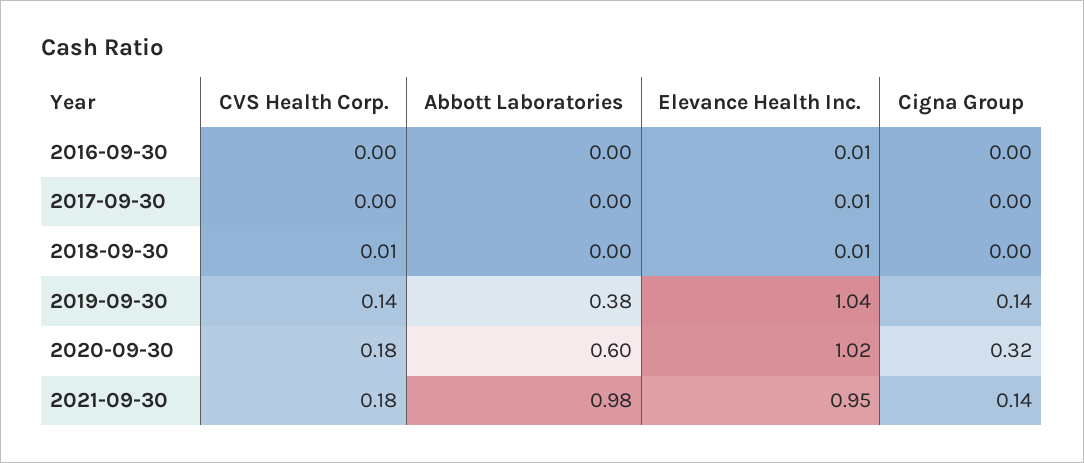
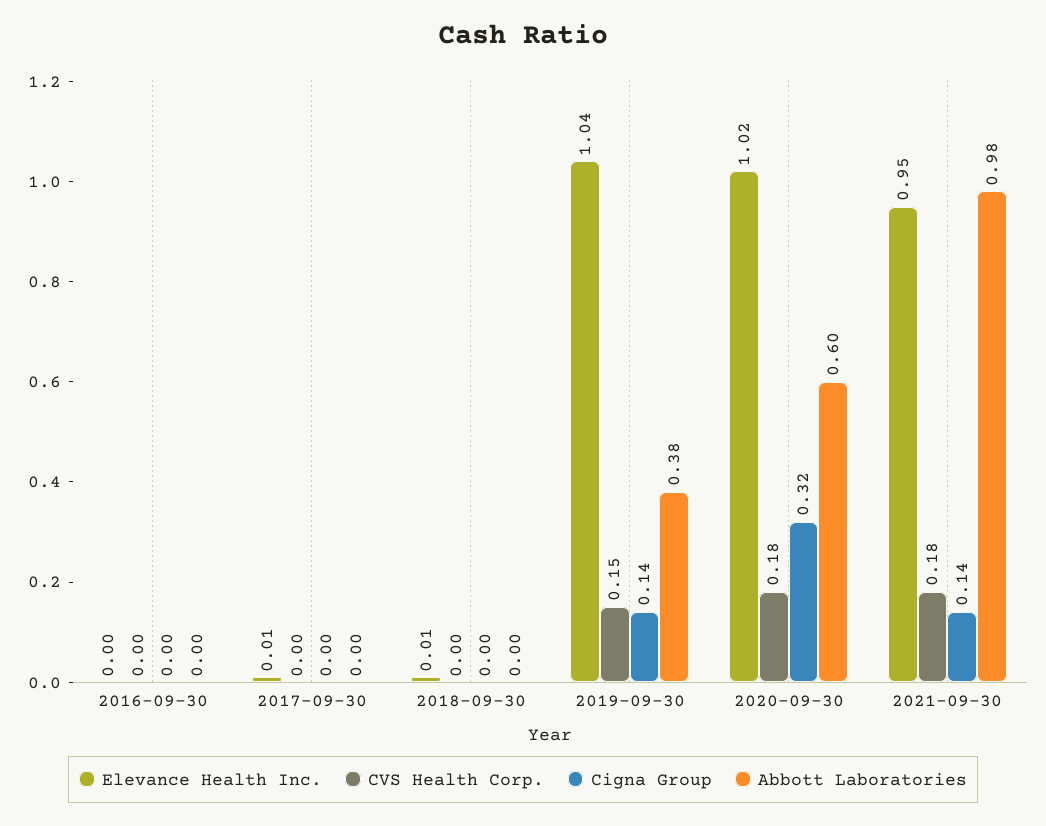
Elevance Health Inc., 2016-09-30: 0.01 -> 0
CVS Health Corp., 2018-09-30: 0.01 -> 0
CVS Health Corp., 2019-09-30: 0.14 -> 0.15

